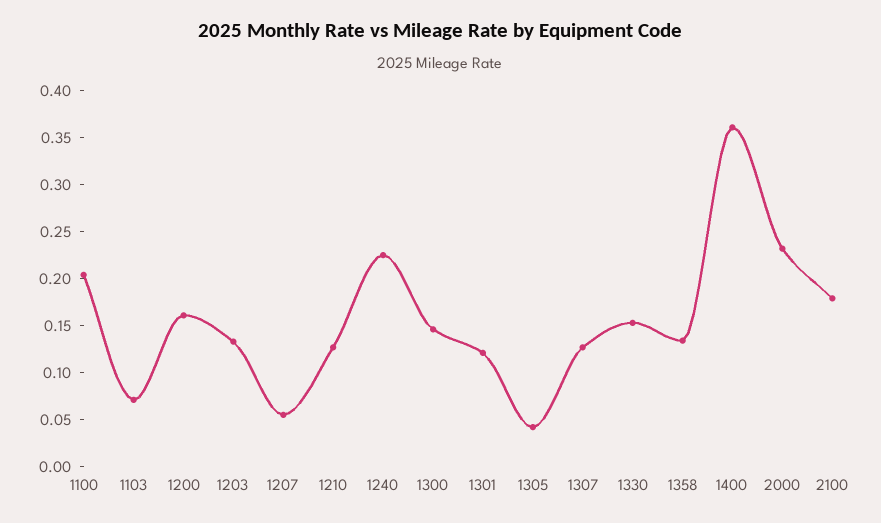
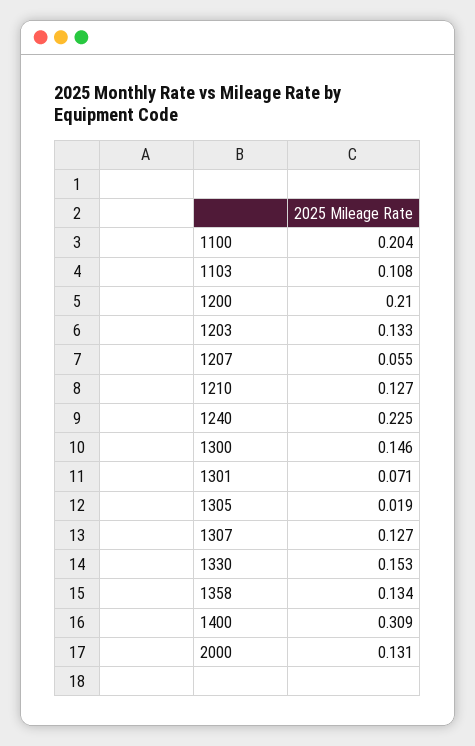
1103: 0.07 -> 0.108
1200: 0.16 -> 0.21
1301: 0.12 -> 0.071
1305: 0.04 -> 0.019
1400: 0.36 -> 0.309
2000: 0.23 -> 0.131
2100: 0.18 -> none

